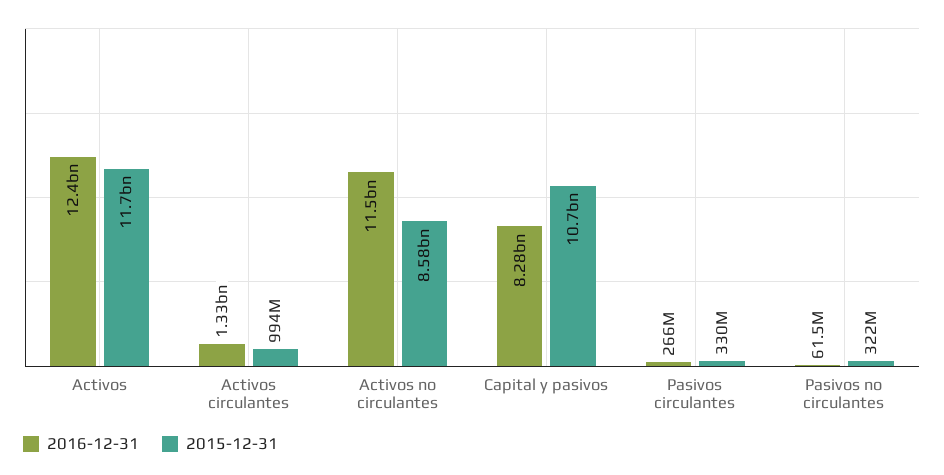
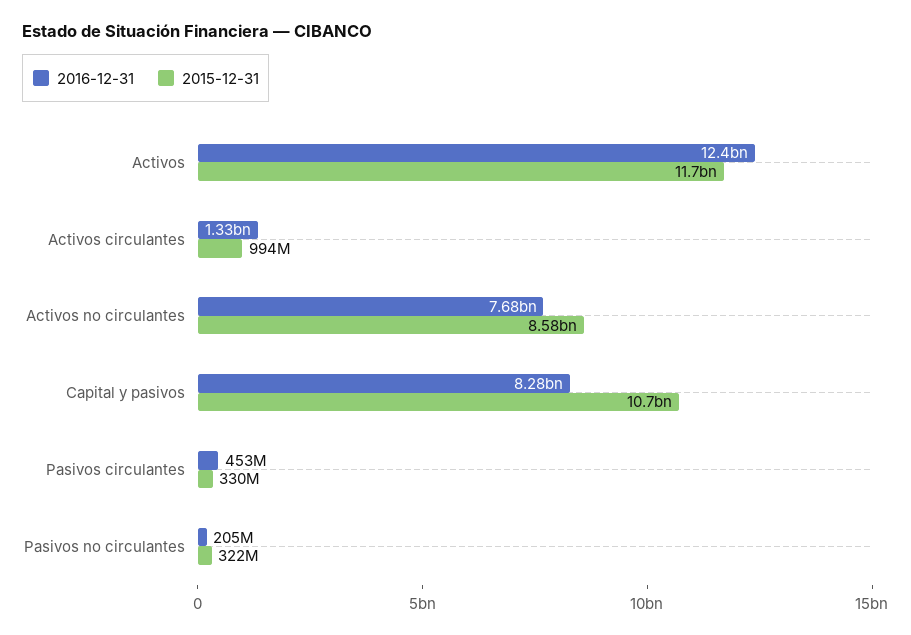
2016-12-31, Activos no circulantes: 11500000000 -> 7680000000
2016-12-31, Pasivos circulantes: 266000000 -> 453000000
2016-12-31, Pasivos no circulantes: 61500000 -> 205000000

